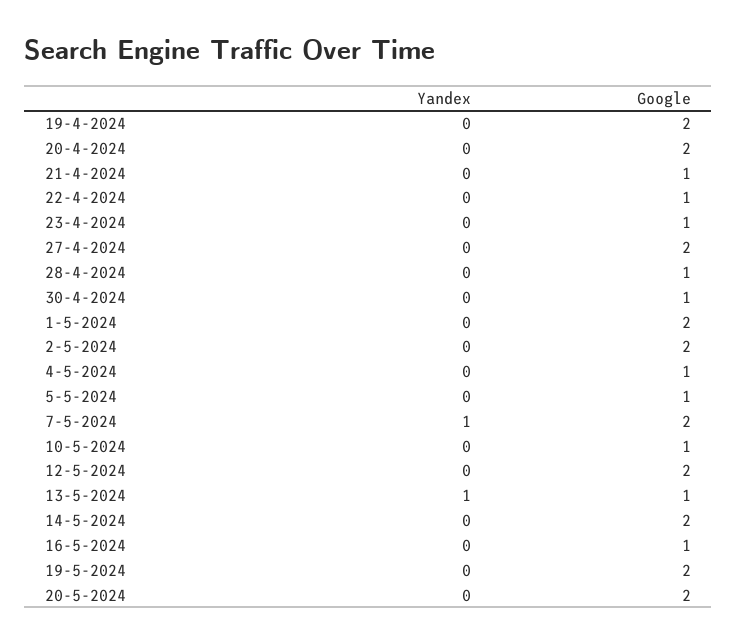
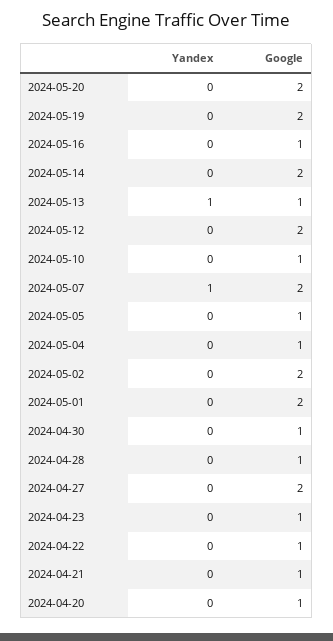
Yandex, 19-4-2024: 0 -> none
Google, 19-4-2024: 2 -> none
Google, 20-4-2024: 2 -> 1

